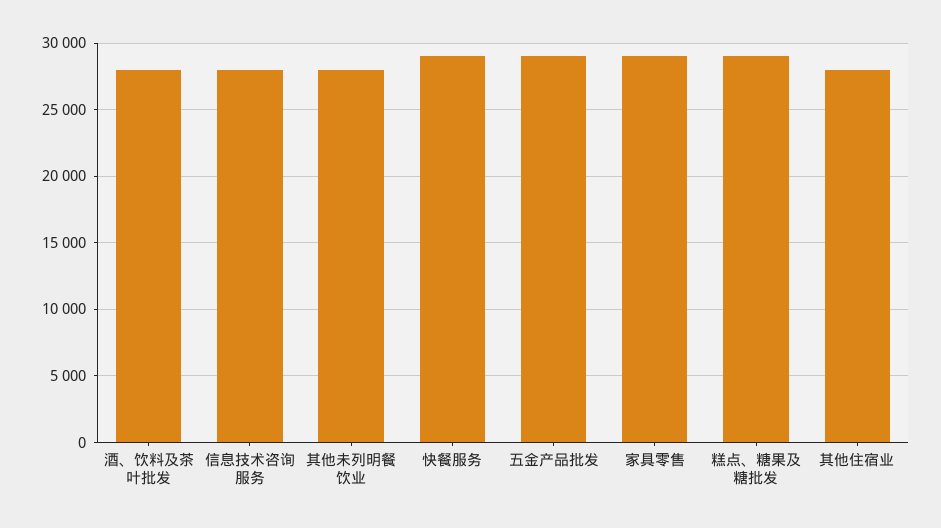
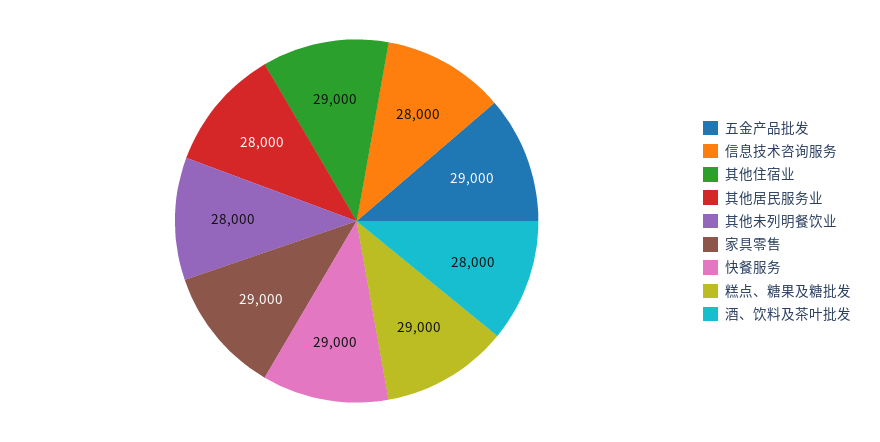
其他住宿业: 28000 -> 29000
其他居民服务业: none -> 28000

